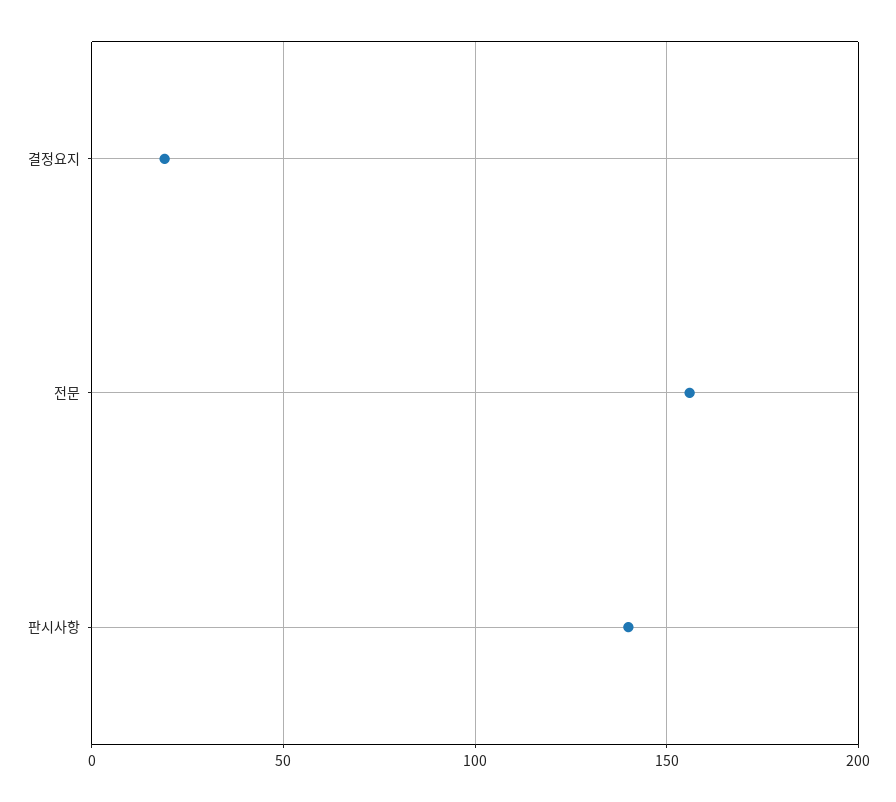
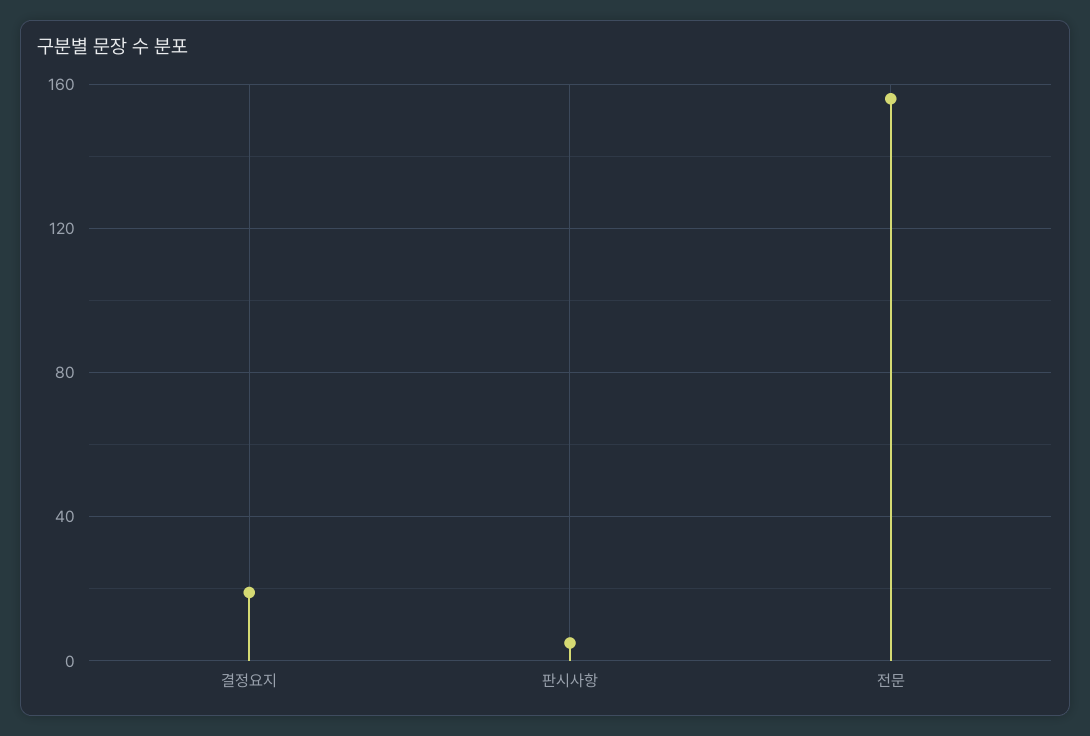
판시사항: 140 -> 5

